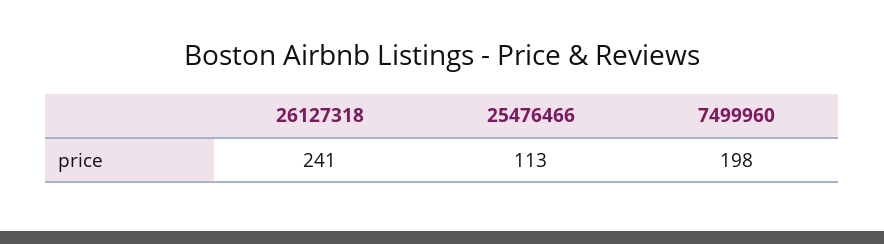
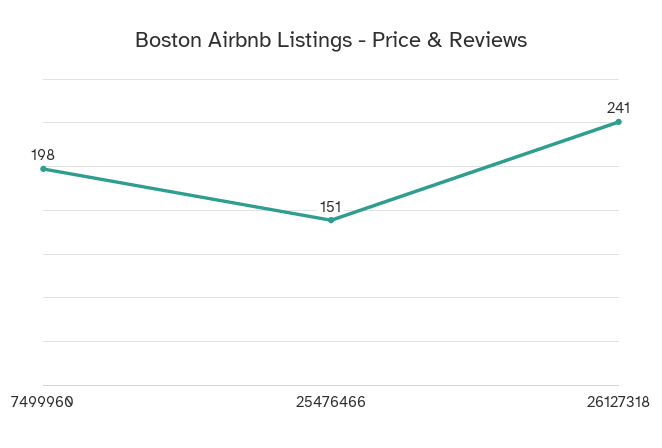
25476466: 113 -> 151

